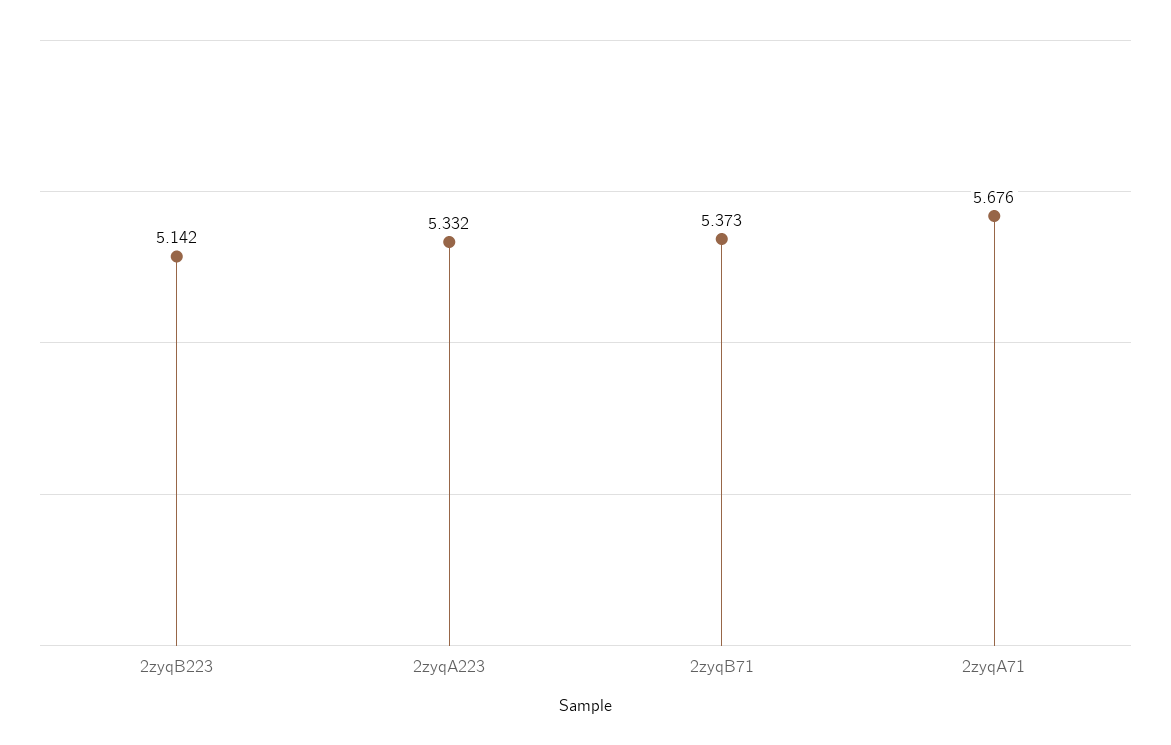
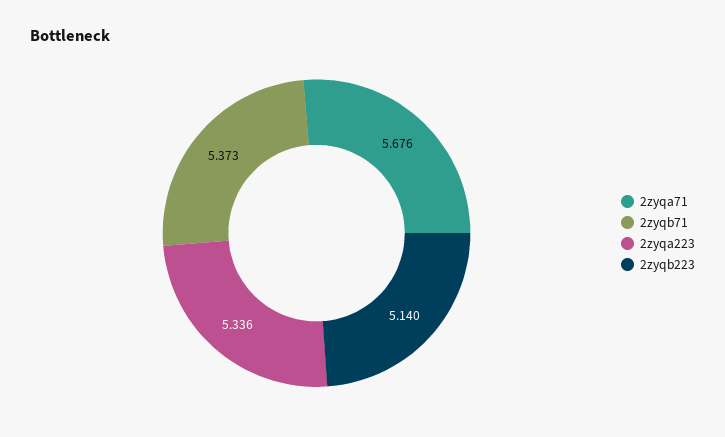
2zyqB223: 5.142 -> 5.14
2zyqA223: 5.332 -> 5.336

